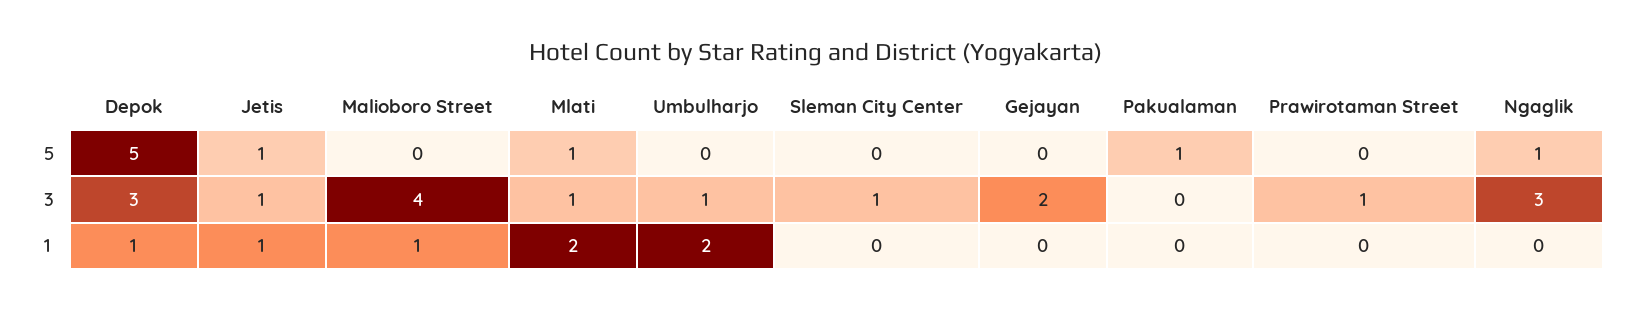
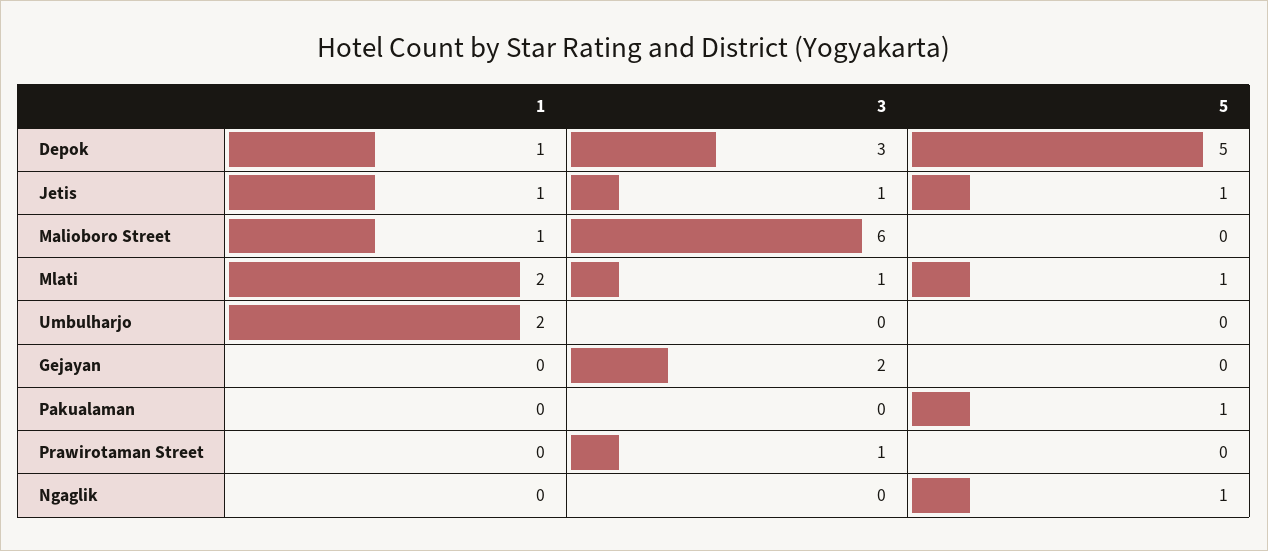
Sleman City Center, 5: 0 -> none
Malioboro Street, 3: 4 -> 6
Umbulharjo, 3: 1 -> 0
Sleman City Center, 3: 1 -> none
Ngaglik, 3: 3 -> 0
Sleman City Center, 1: 0 -> none

